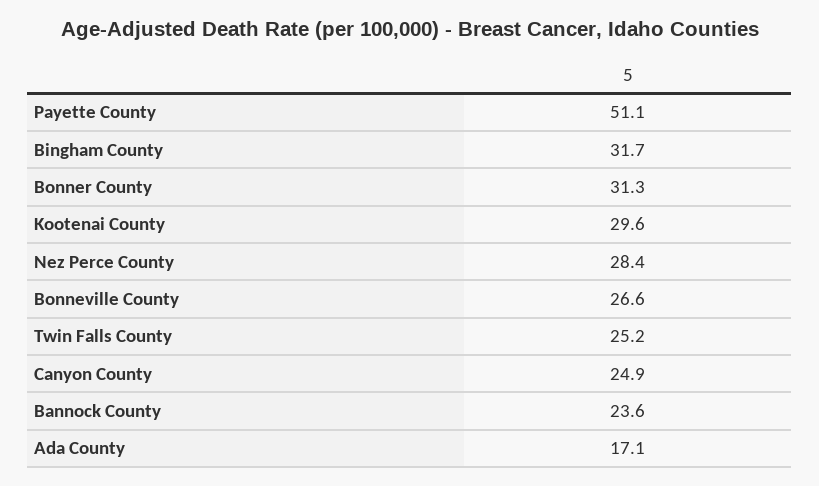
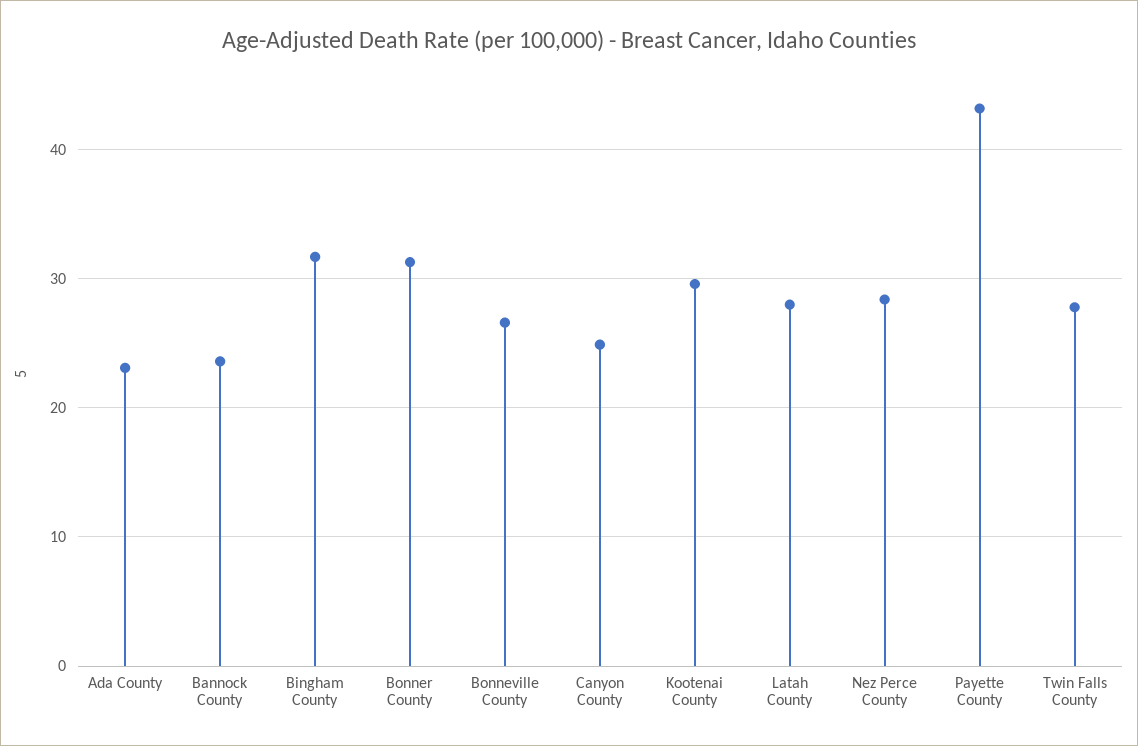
Payette County: 51.1 -> 43
Twin Falls County: 25.2 -> 28
Ada County: 17.1 -> 23
Latah County: none -> 28

